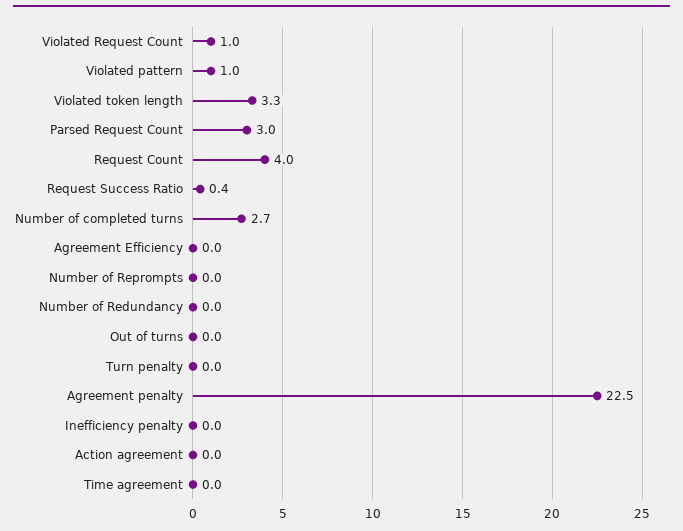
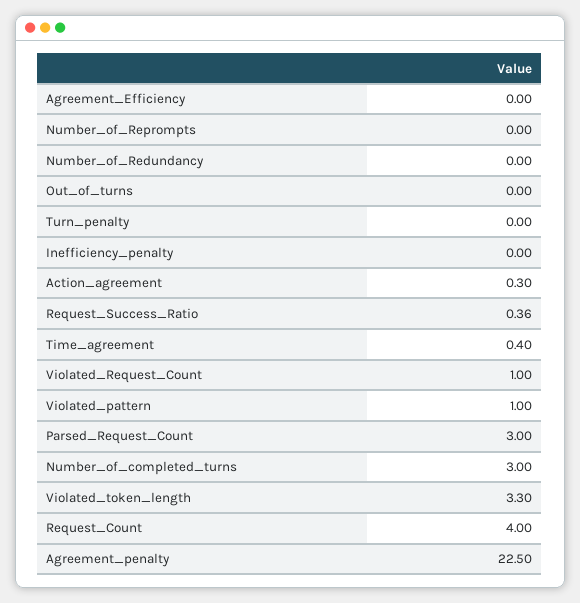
Number of completed turns: 2.7 -> 3
Action agreement: 0 -> 0.3
Time agreement: 0 -> 0.4

